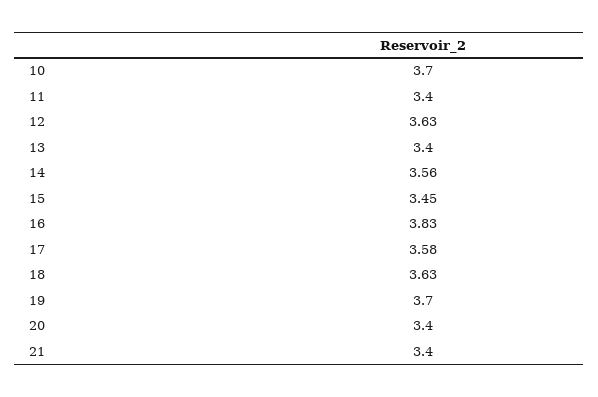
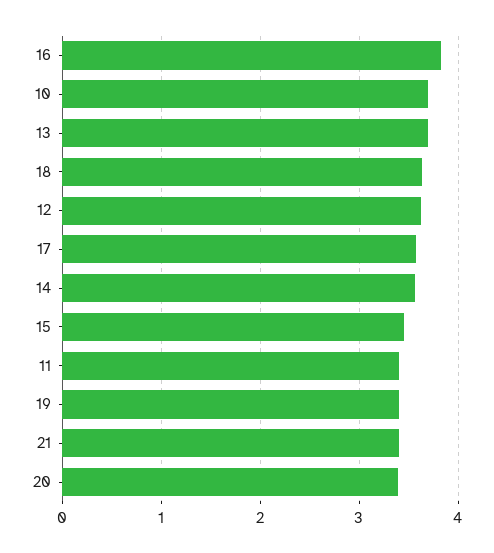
13: 3.4 -> 3.7
19: 3.7 -> 3.4

